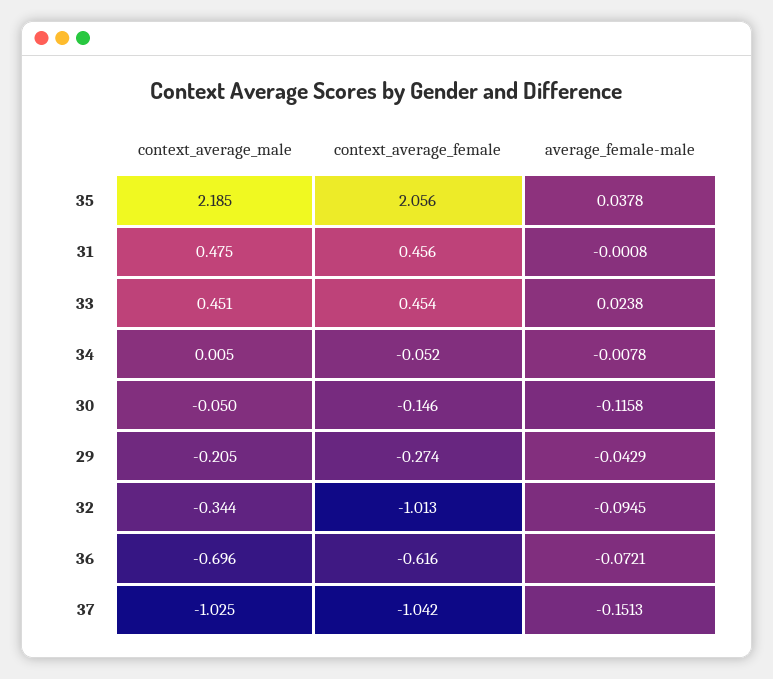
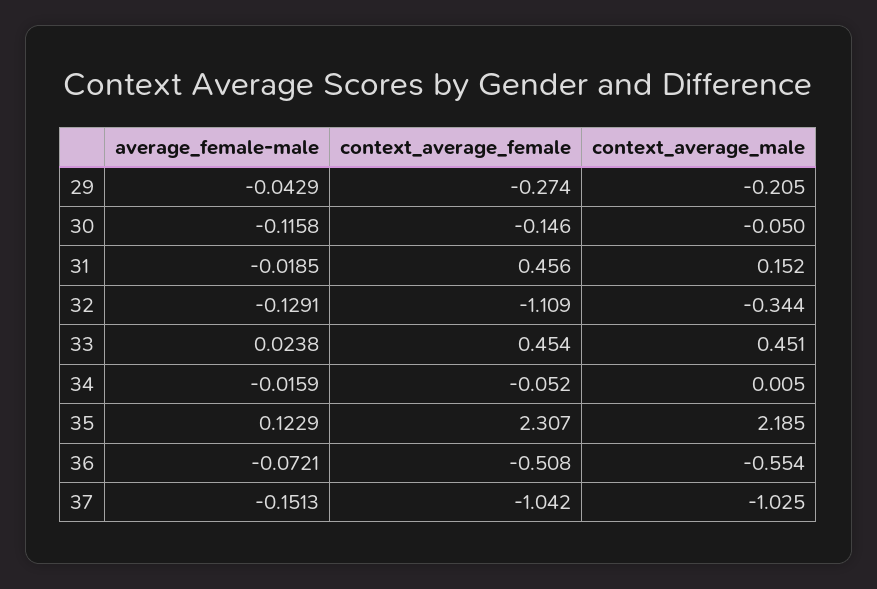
context_average_female, 35: 2.056 -> 2.307
average_female-male, 35: 0.0378 -> 0.1229
context_average_male, 31: 0.475 -> 0.152
average_female-male, 31: -0.0008 -> -0.0185
average_female-male, 34: -0.0078 -> -0.0159
context_average_female, 32: -1.013 -> -1.109
average_female-male, 32: -0.0945 -> -0.1291
context_average_male, 36: -0.696 -> -0.554
context_average_female, 36: -0.616 -> -0.508

